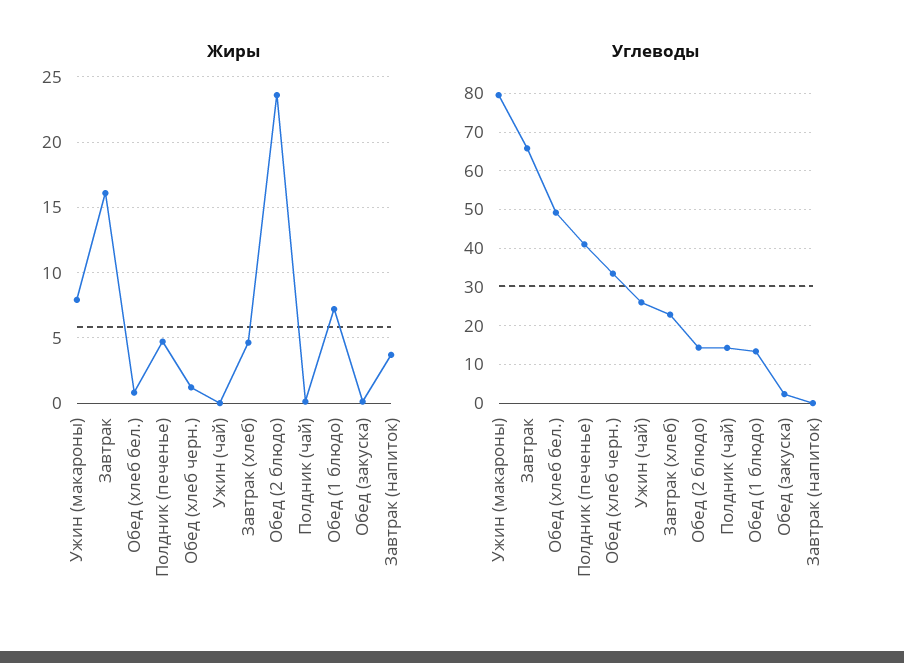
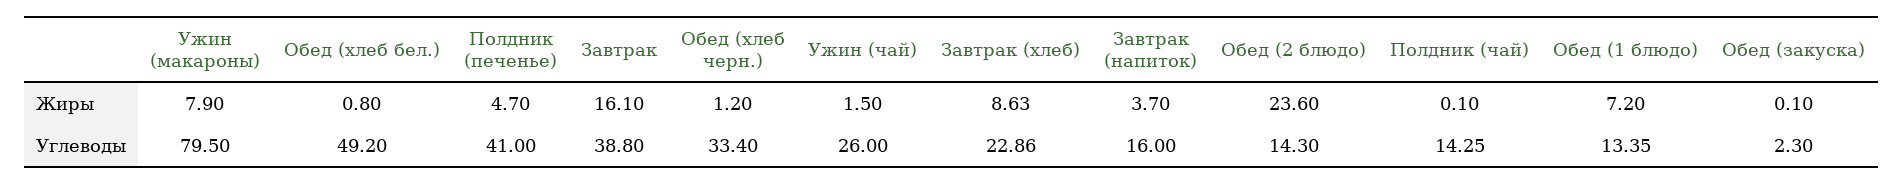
Жиры, Ужин (чай): 0 -> 1.5
Жиры, Завтрак (хлеб): 4.5 -> 8.63
Углеводы, Завтрак: 66 -> 38.8
Углеводы, Завтрак (напиток): 0 -> 16

